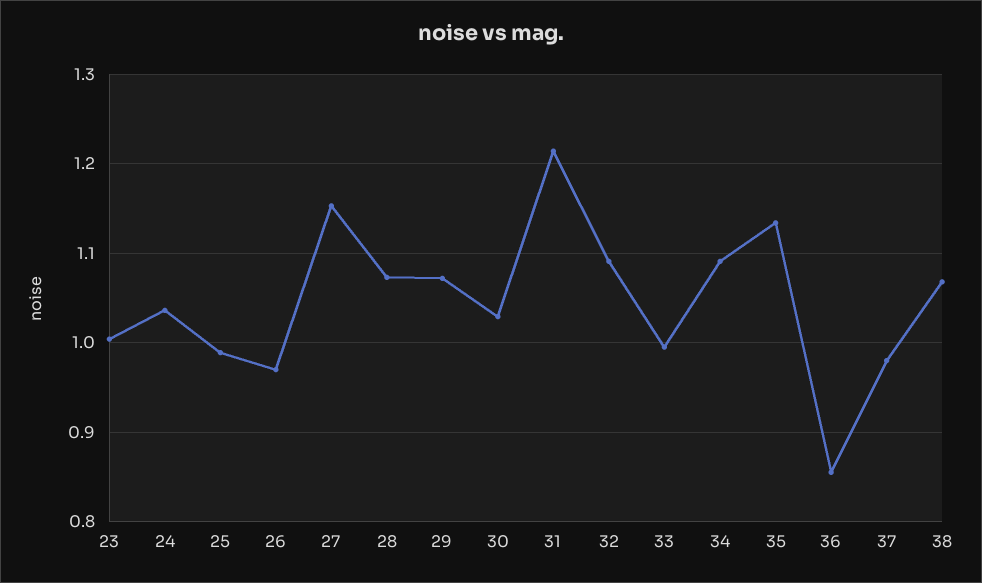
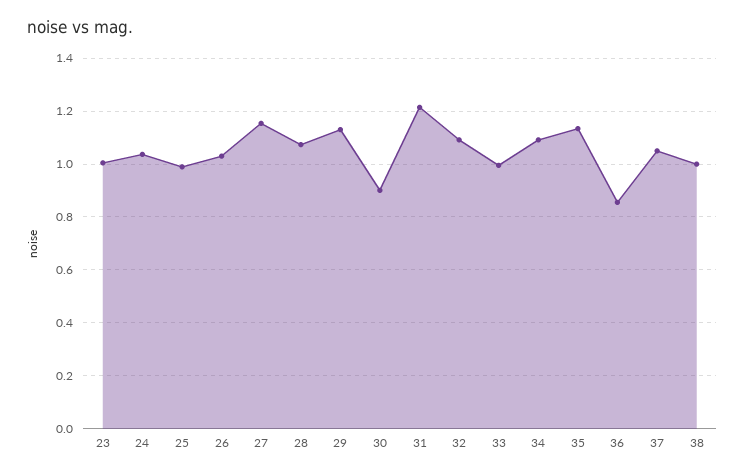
26: 0.97 -> 1.025
29: 1.07 -> 1.125
30: 1.03 -> 0.9
37: 0.98 -> 1.05
38: 1.07 -> 1

